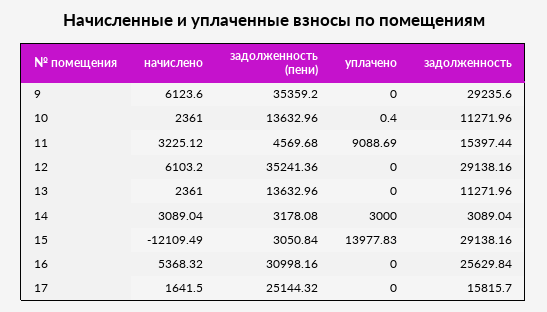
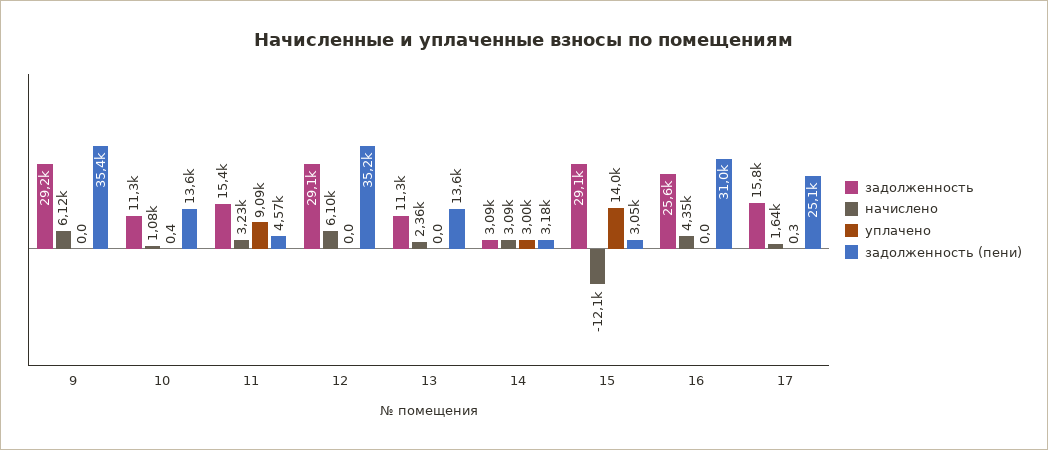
начислено, 10: 2361 -> 1080
начислено, 16: 5368.32 -> 4350
уплачено, 17: 0 -> 0.3

